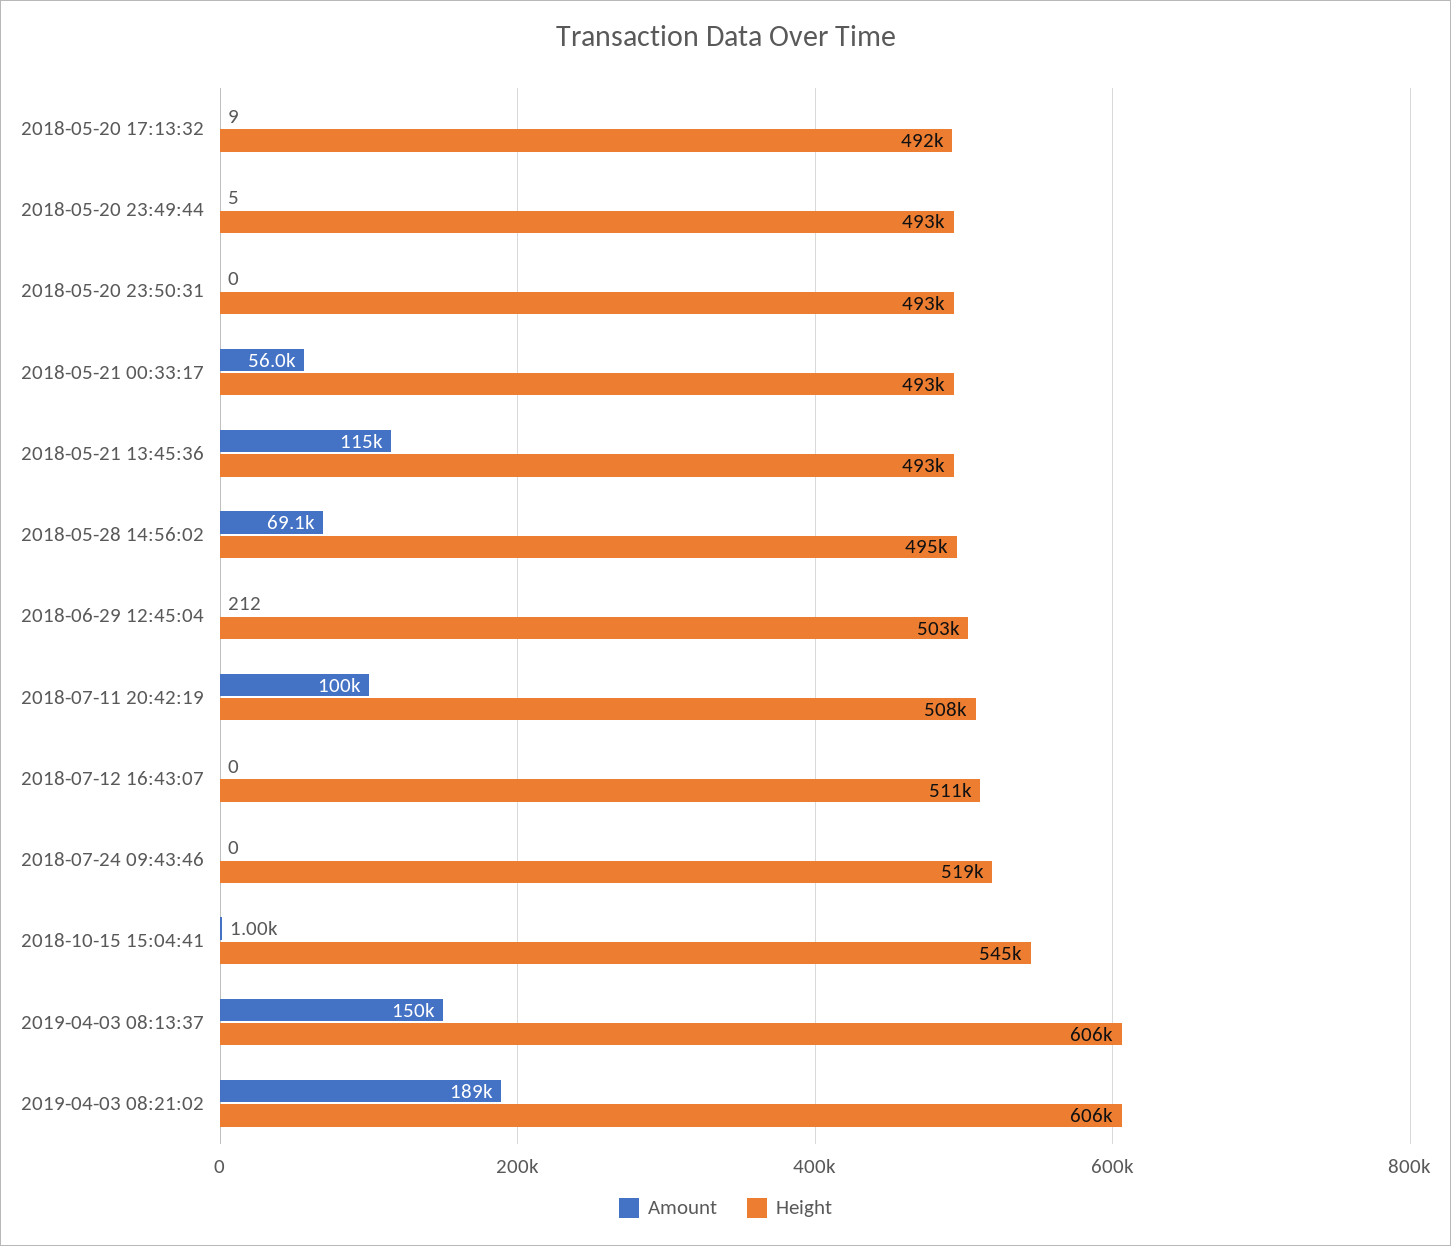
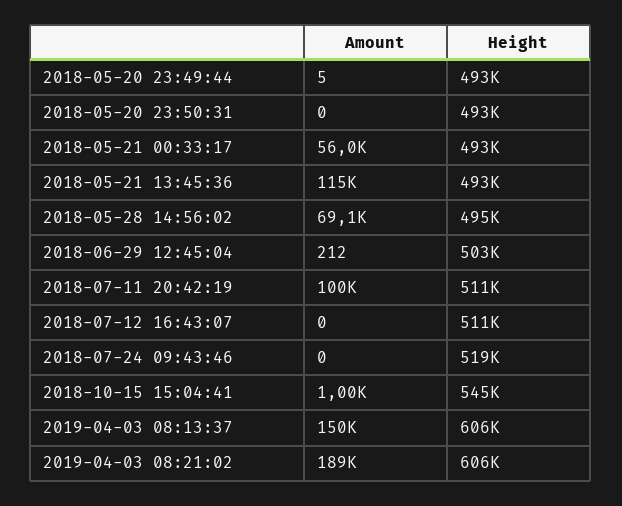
Amount, 2018-05-20 17:13:32: 9 -> none
Height, 2018-05-20 17:13:32: 492000 -> none
Height, 2018-07-11 20:42:19: 508000 -> 511000

